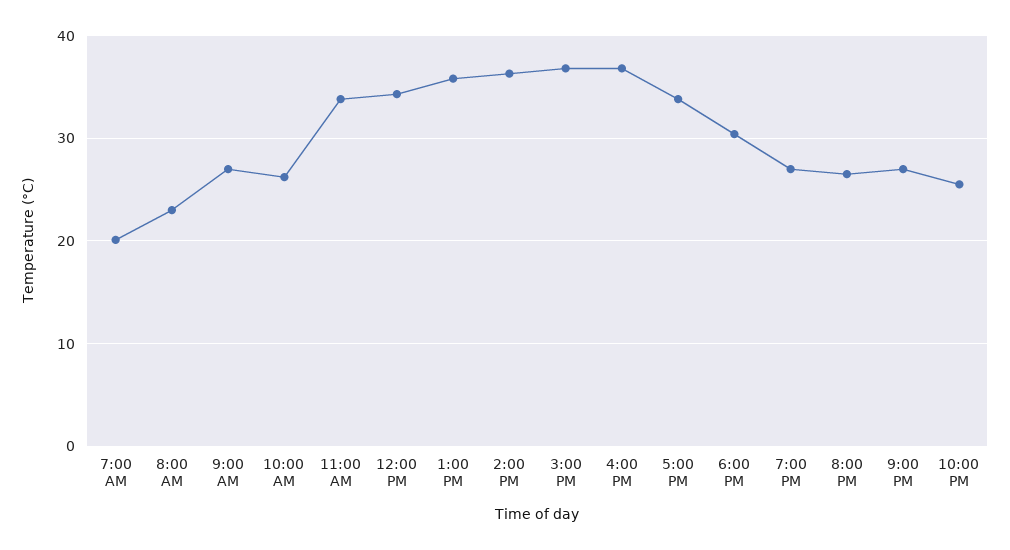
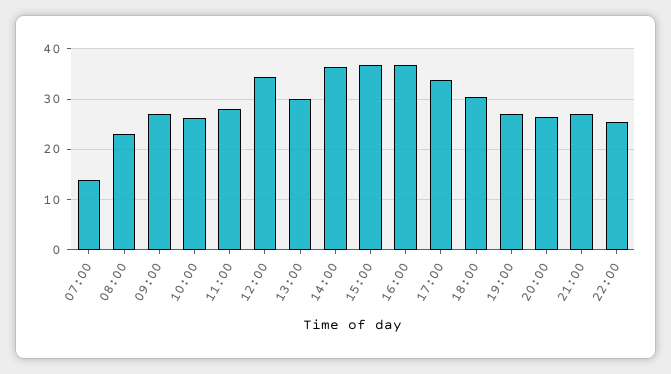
7:00 AM: 20 -> 14
11:00 AM: 34 -> 28
1:00 PM: 36 -> 30

